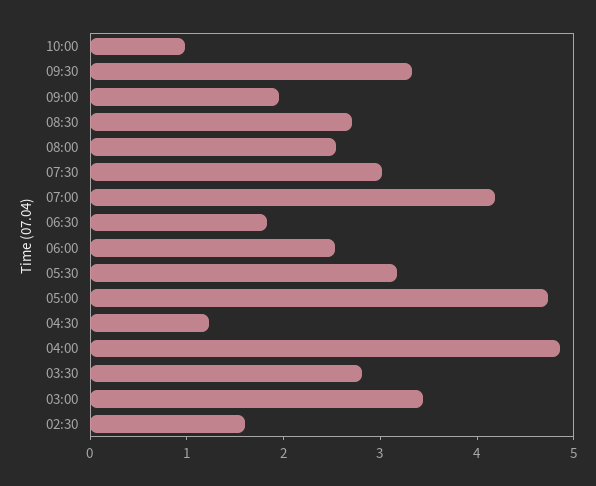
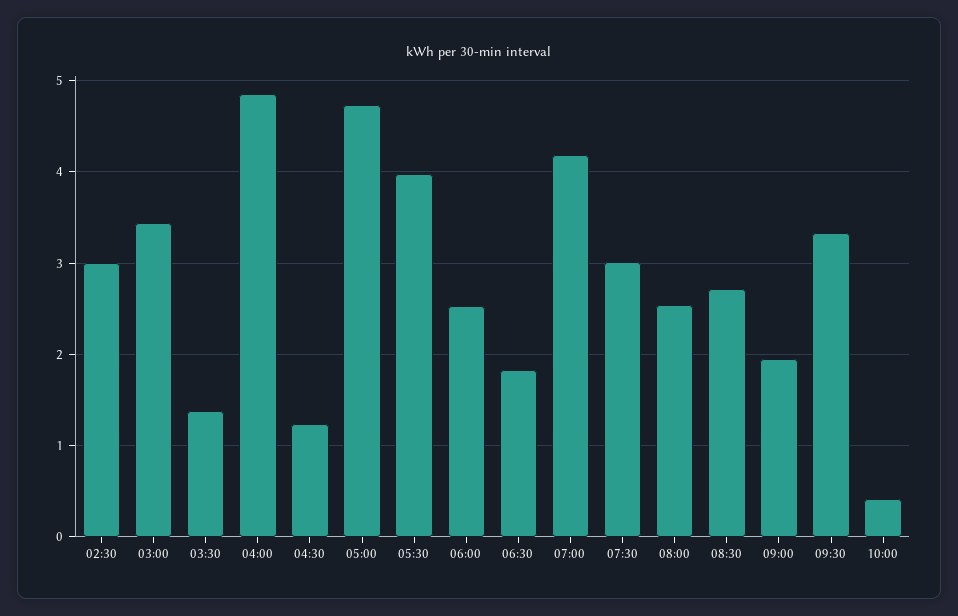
10:00: 1 -> 0.4
05:30: 3.2 -> 4
03:30: 2.8 -> 1.4
02:30: 1.6 -> 3

